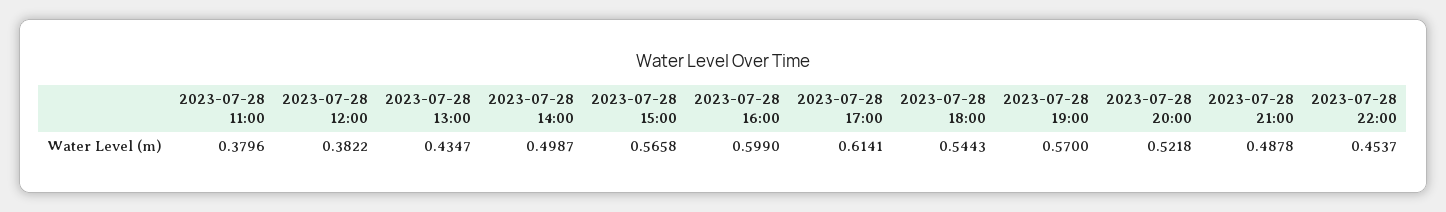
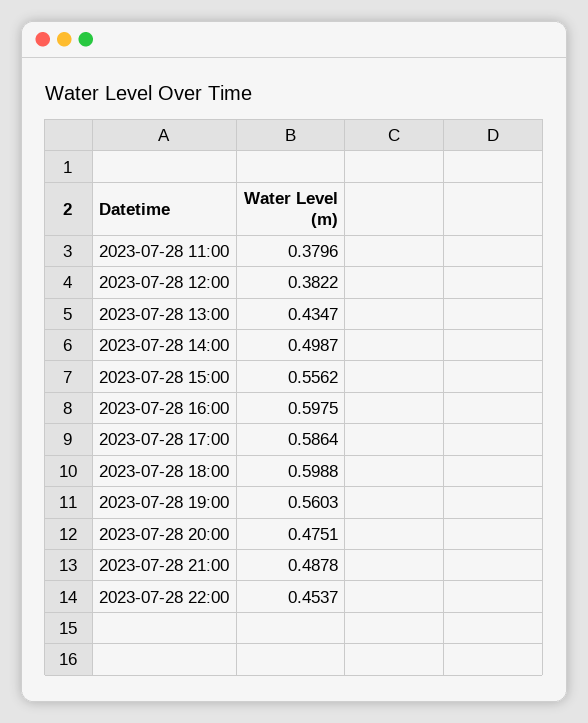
2023-07-28 15:00: 0.5658 -> 0.5562
2023-07-28 16:00: 0.599 -> 0.5975
2023-07-28 17:00: 0.6141 -> 0.5864
2023-07-28 18:00: 0.5443 -> 0.5988
2023-07-28 19:00: 0.57 -> 0.5603
2023-07-28 20:00: 0.5218 -> 0.4751

